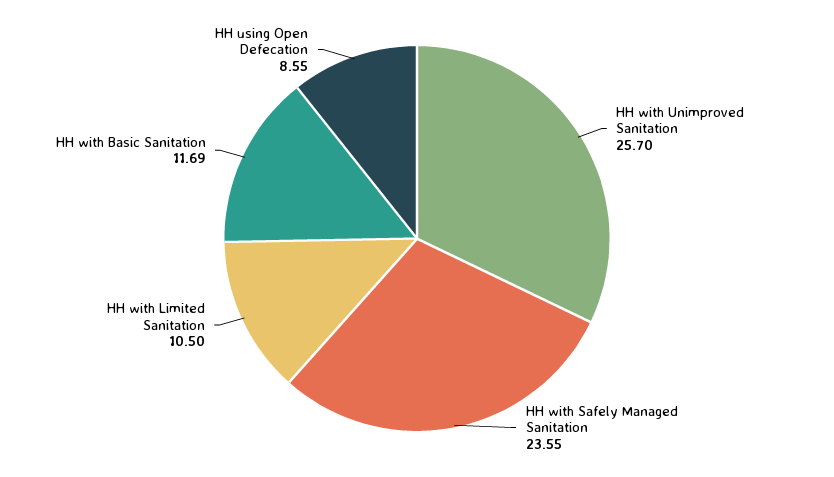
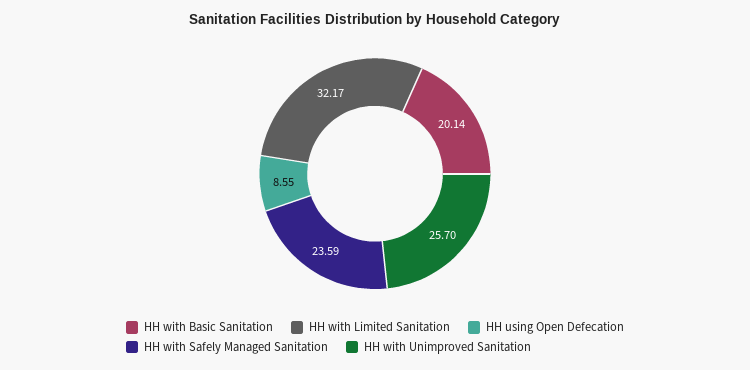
HH with Safely Managed Sanitation: 23.55 -> 23.59
HH with Limited Sanitation: 10.5 -> 32.17
HH with Basic Sanitation: 11.69 -> 20.14

